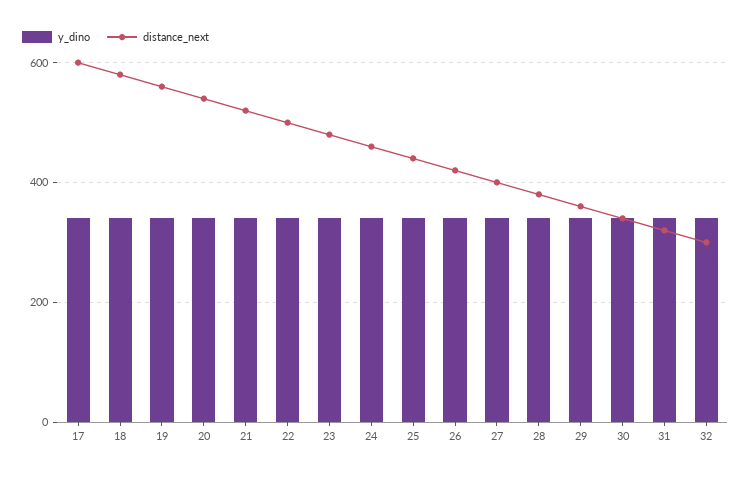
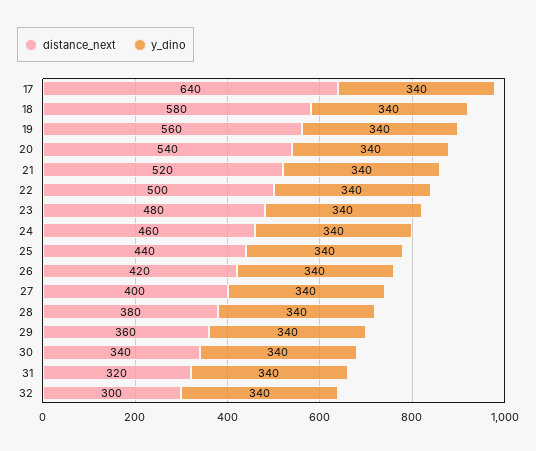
distance_next, 17: 600 -> 640

